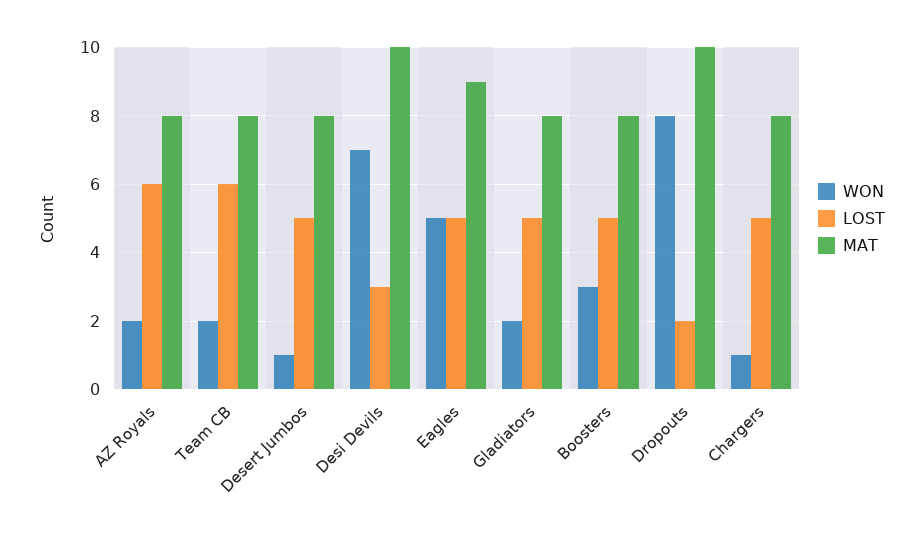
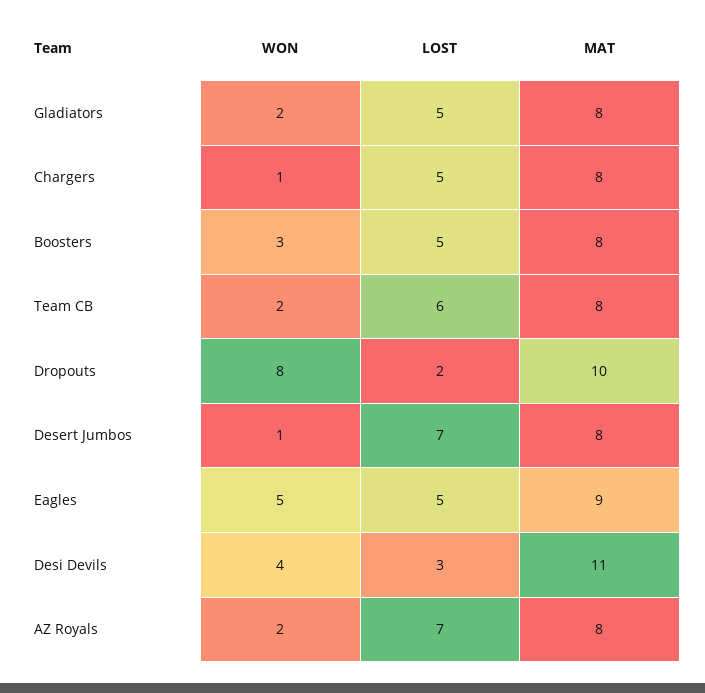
LOST, AZ Royals: 6 -> 7
LOST, Desert Jumbos: 5 -> 7
WON, Desi Devils: 7 -> 4
MAT, Desi Devils: 10 -> 11

